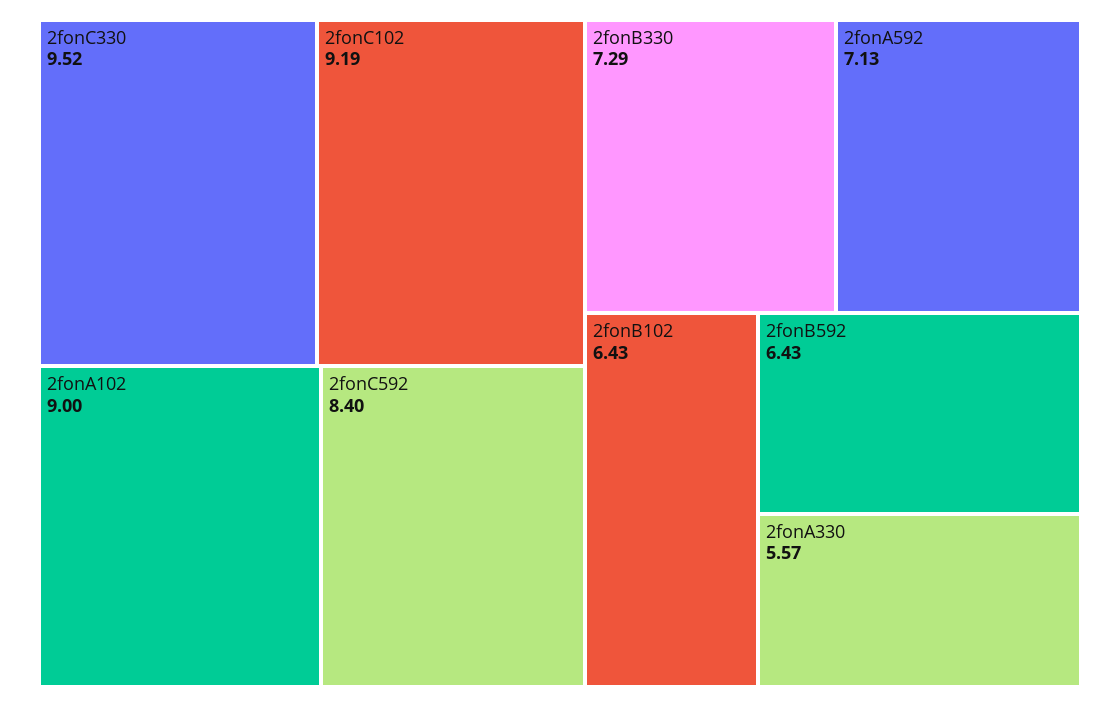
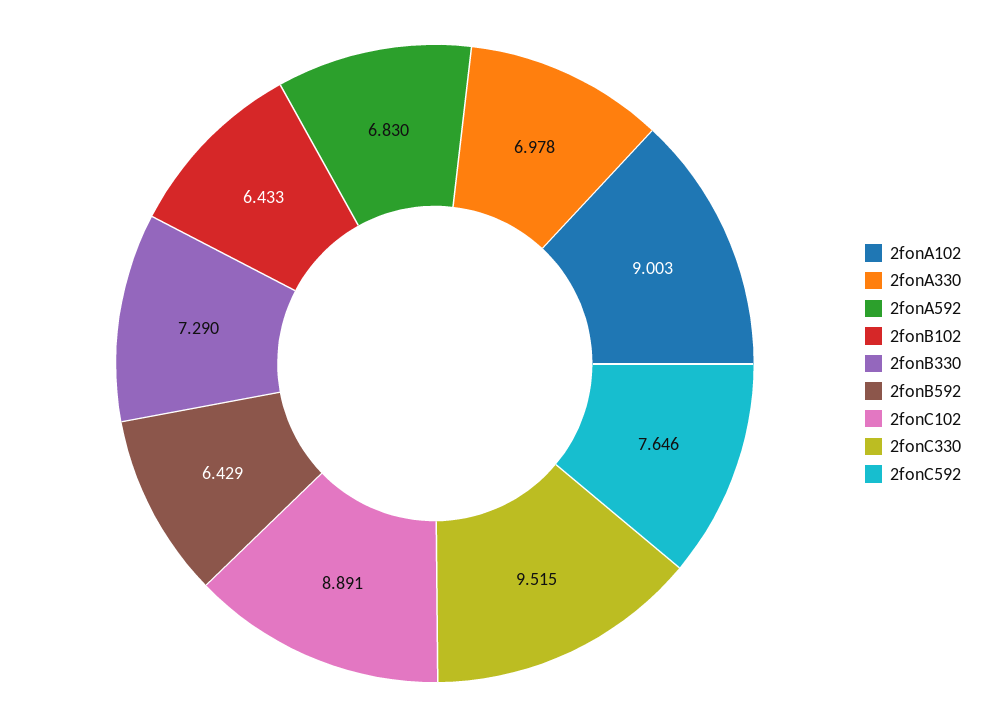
2fonC102: 9.19 -> 8.891
2fonC592: 8.4 -> 7.646
2fonA592: 7.13 -> 6.83
2fonA330: 5.57 -> 6.978

